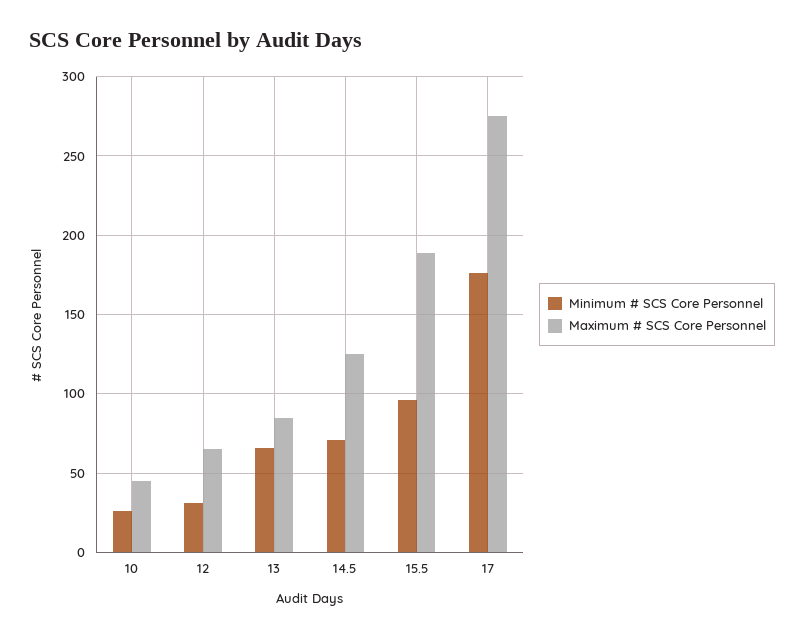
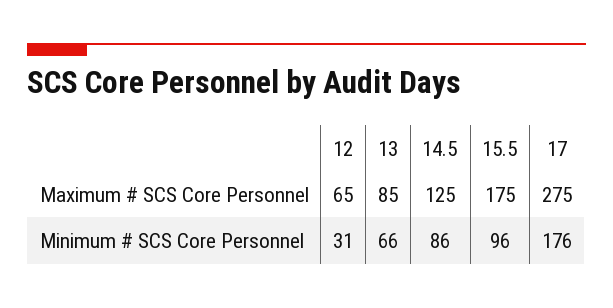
Minimum # SCS Core Personnel, 10: 25 -> none
Maximum # SCS Core Personnel, 10: 45 -> none
Minimum # SCS Core Personnel, 14.5: 70 -> 86
Maximum # SCS Core Personnel, 15.5: 190 -> 175

